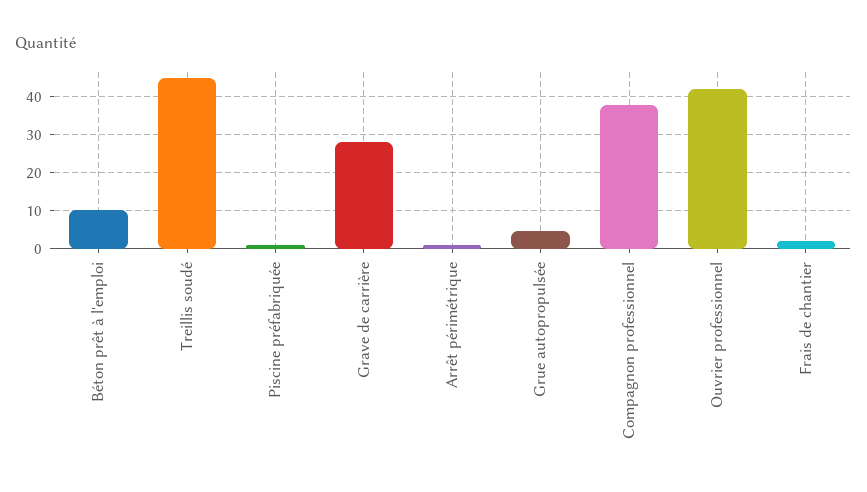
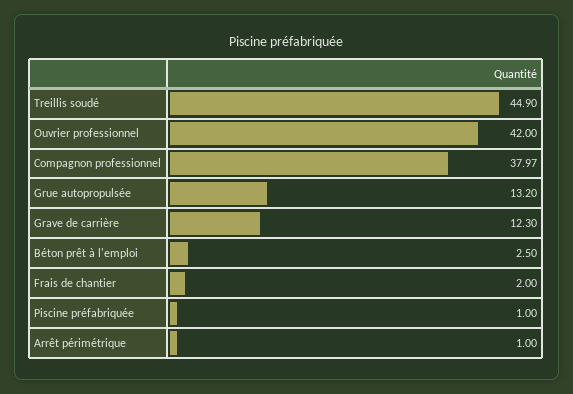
Béton prêt à l'emploi: 10 -> 2.5
Grave de carrière: 28 -> 12.3
Grue autopropulsée: 4 -> 13.2

